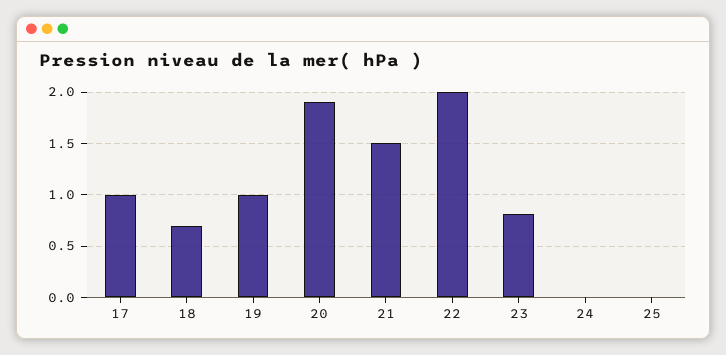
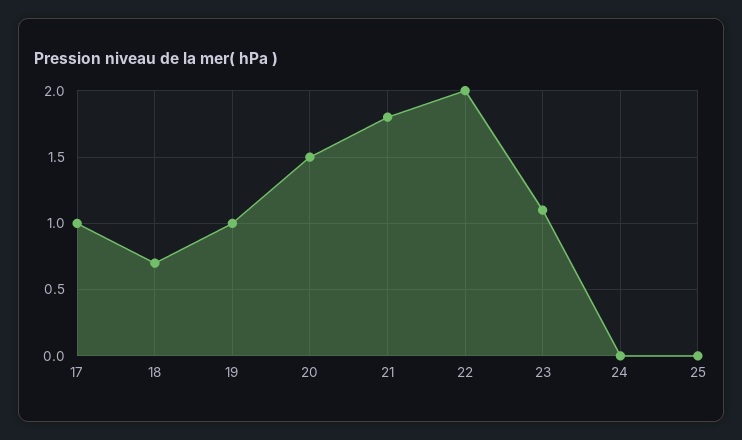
20: 1.9 -> 1.5
21: 1.5 -> 1.8
23: 0.8 -> 1.1

